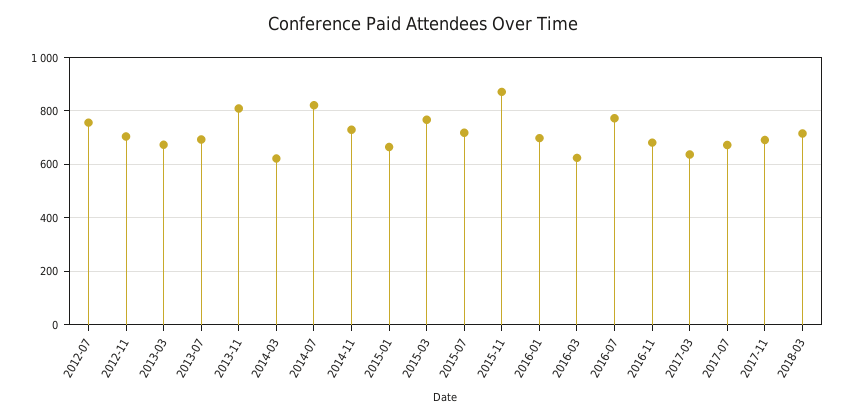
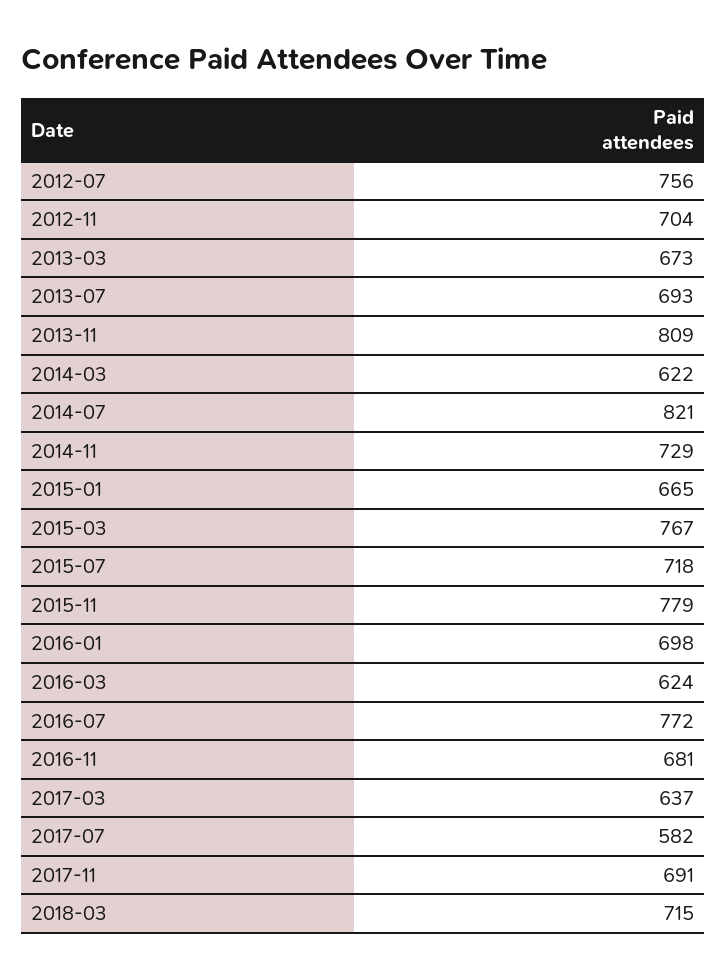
2015-11: 875 -> 779
2017-07: 675 -> 582

